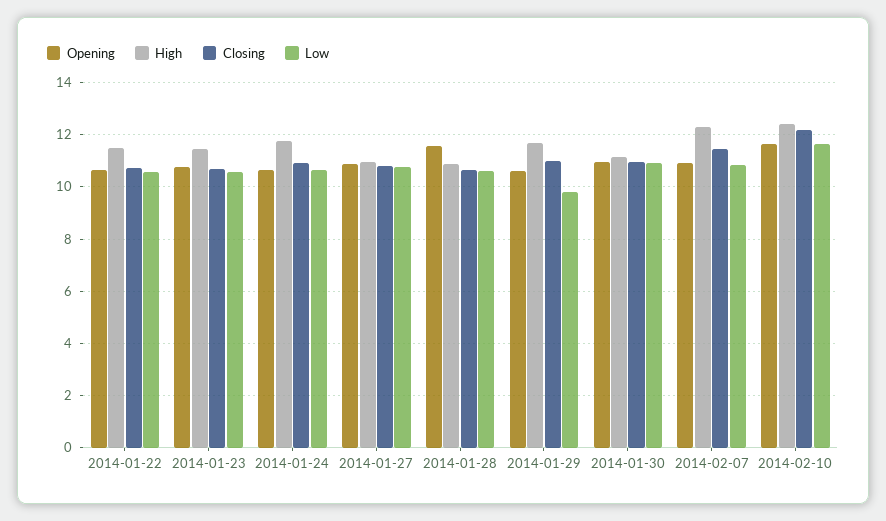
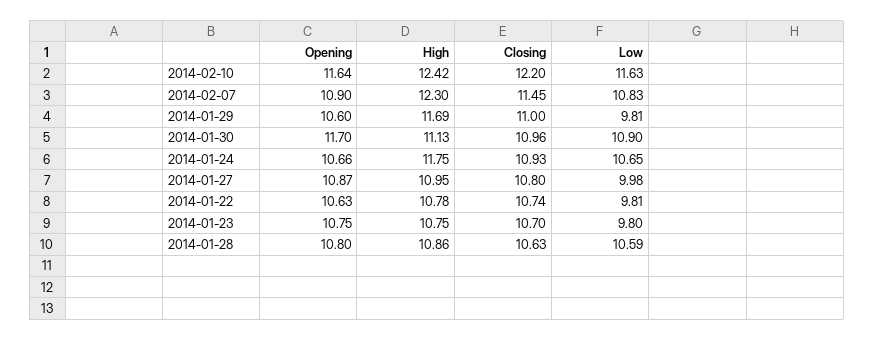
High, 2014-01-22: 11.5 -> 10.78
Low, 2014-01-22: 10.5 -> 9.81
High, 2014-01-23: 11.5 -> 10.75
Low, 2014-01-23: 10.5 -> 9.8
Low, 2014-01-27: 10.75 -> 9.98
Opening, 2014-01-28: 11.5 -> 10.8
Opening, 2014-01-30: 11 -> 11.7

